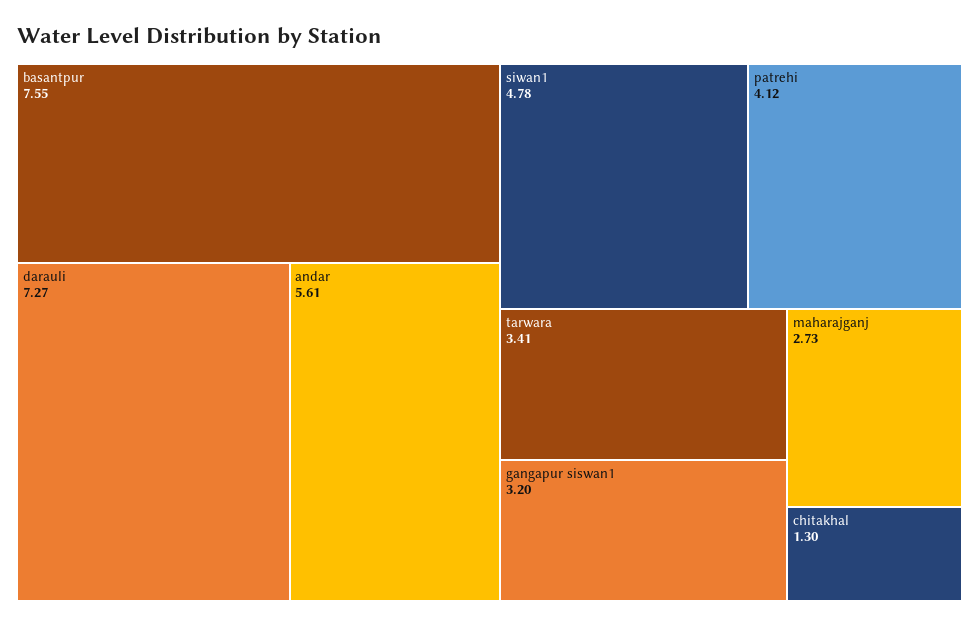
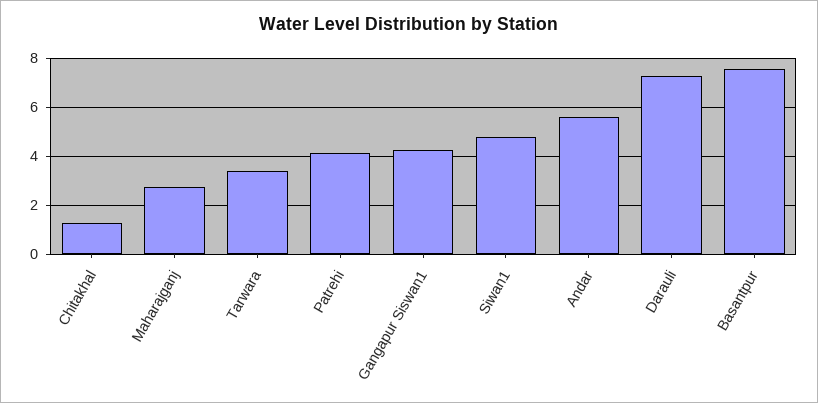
gangapur siswan1: 3.2 -> 4.25

